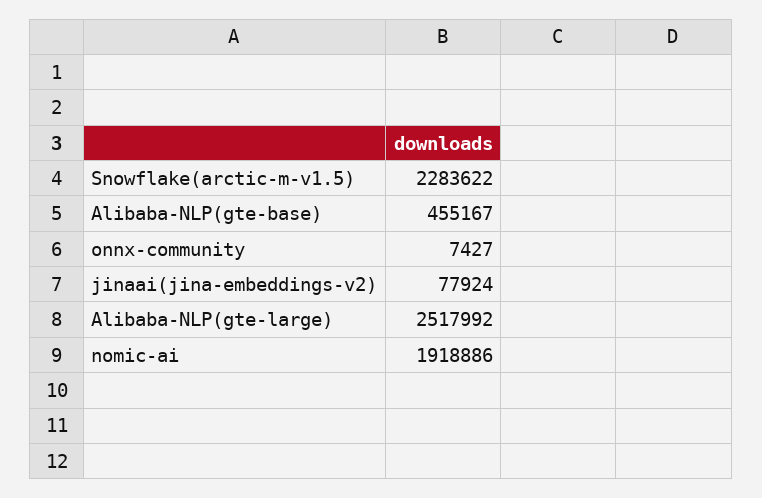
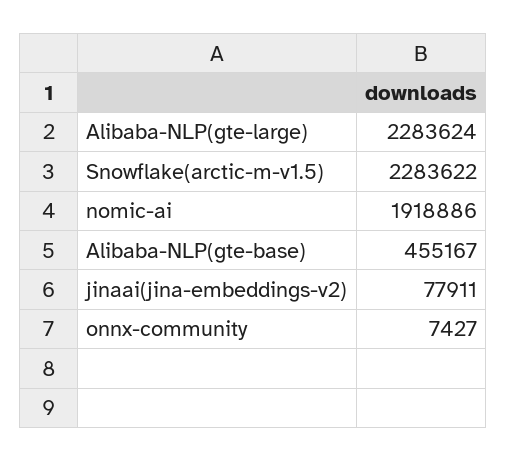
jinaai(jina-embeddings-v2): 77924 -> 77911
Alibaba-NLP(gte-large): 2517992 -> 2283624

